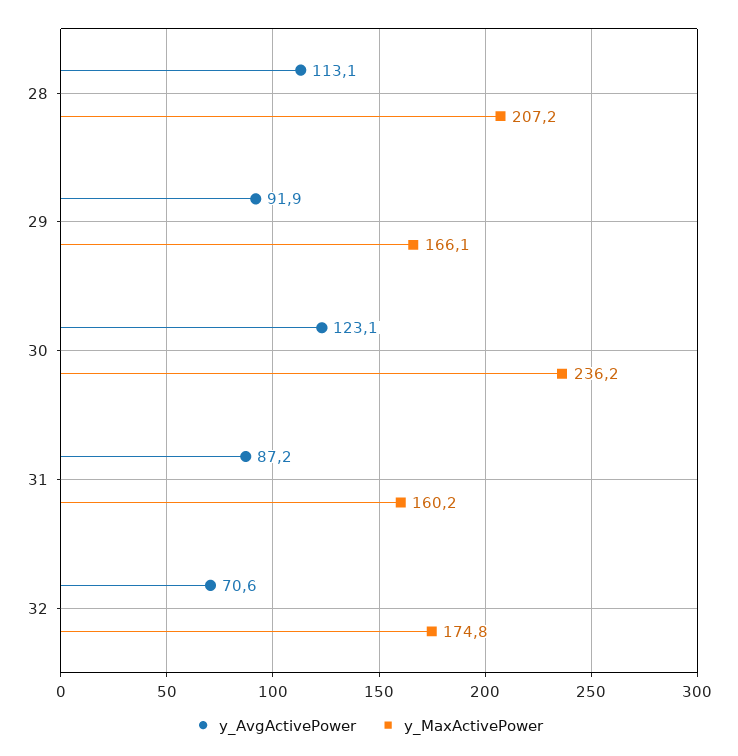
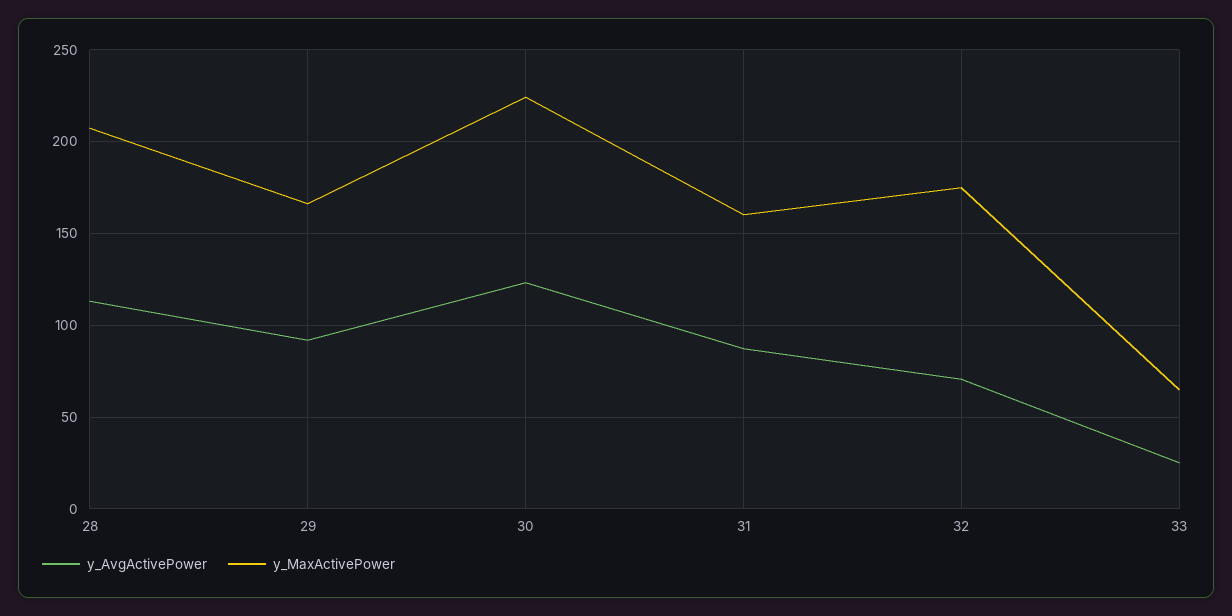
y_MaxActivePower, 30: 236.2 -> 225
y_AvgActivePower, 33: none -> 25
y_MaxActivePower, 33: none -> 65

